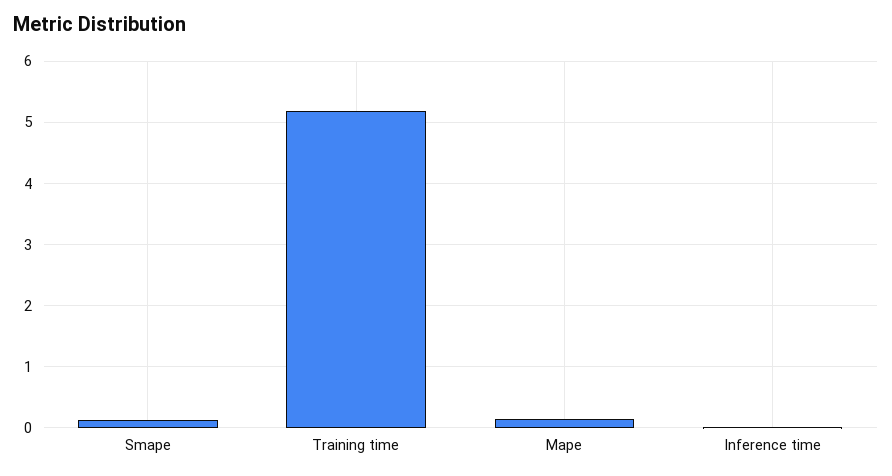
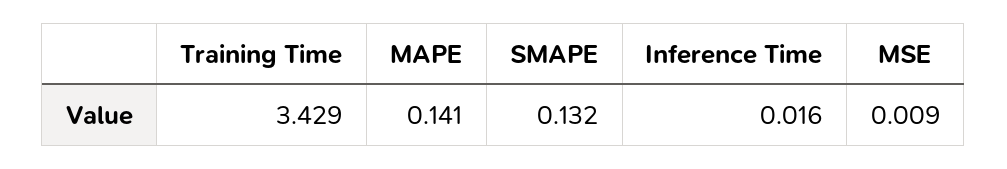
Training time: 5.2 -> 3.429
MSE: none -> 0.009

